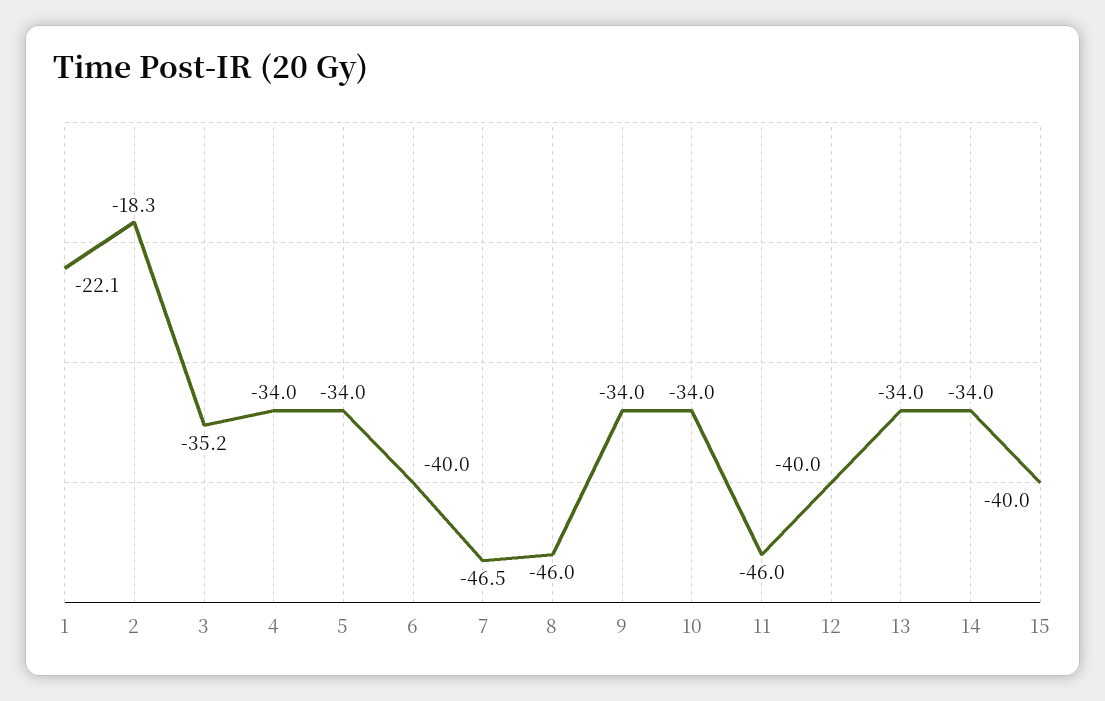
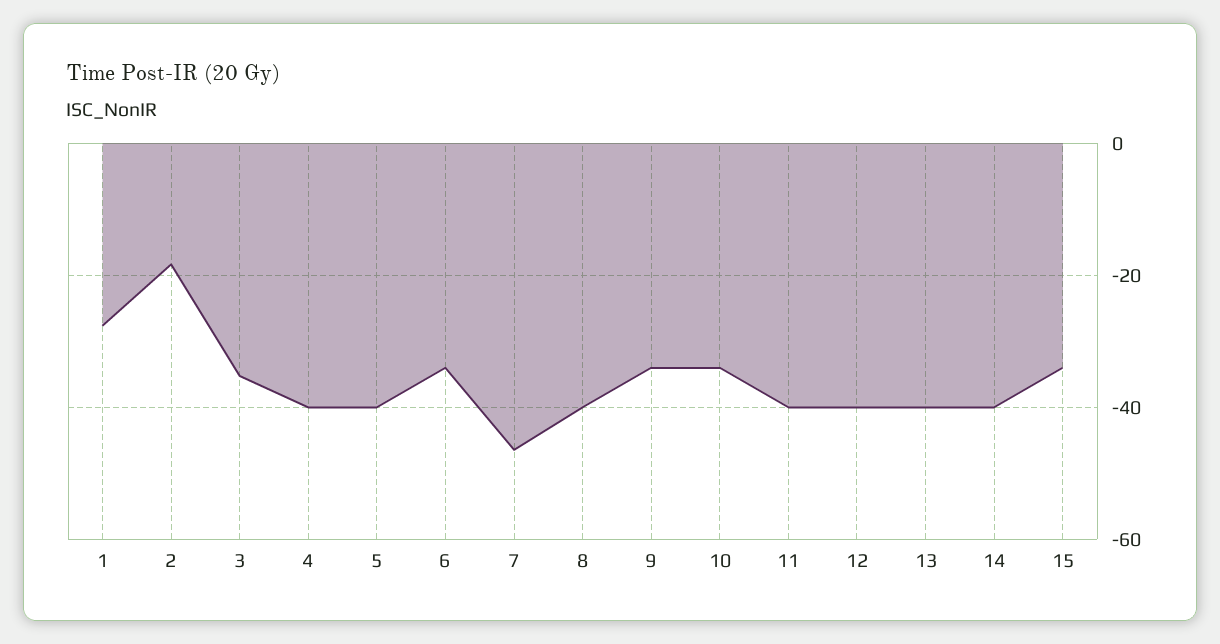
1: -22.1 -> -28
4: -34 -> -40
5: -34 -> -40
6: -40 -> -34
8: -46 -> -40
11: -46 -> -40
13: -34 -> -40
14: -34 -> -40
15: -40 -> -34

